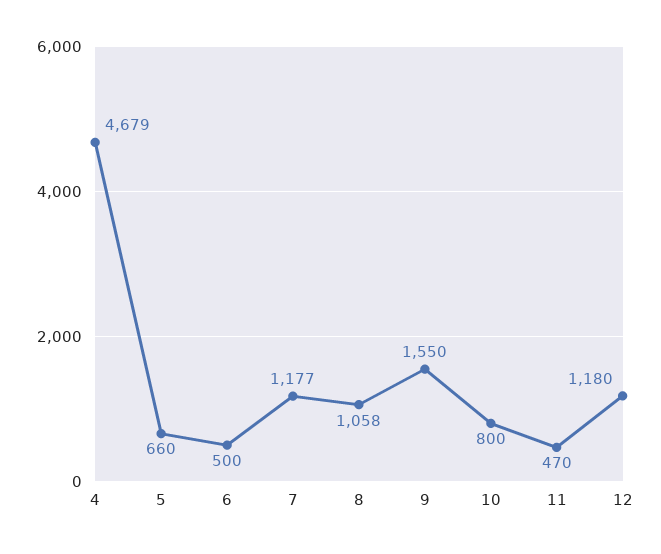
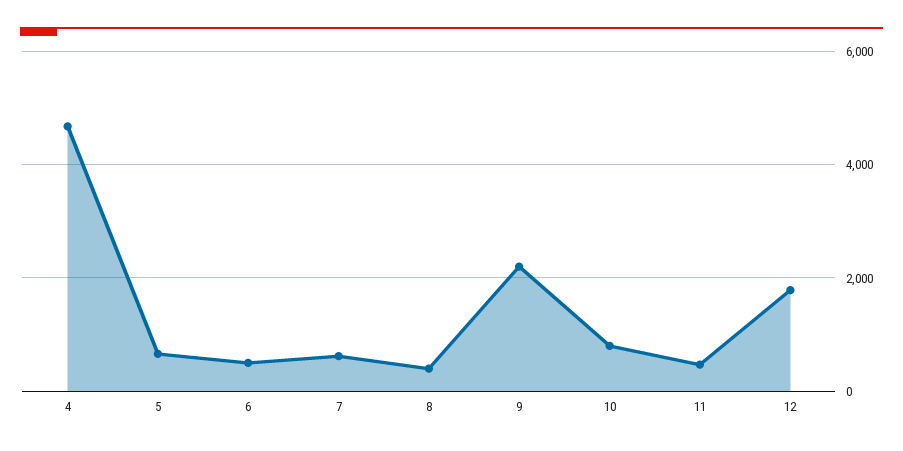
7: 1177 -> 600
8: 1058 -> 400
9: 1550 -> 2200
12: 1180 -> 1800

